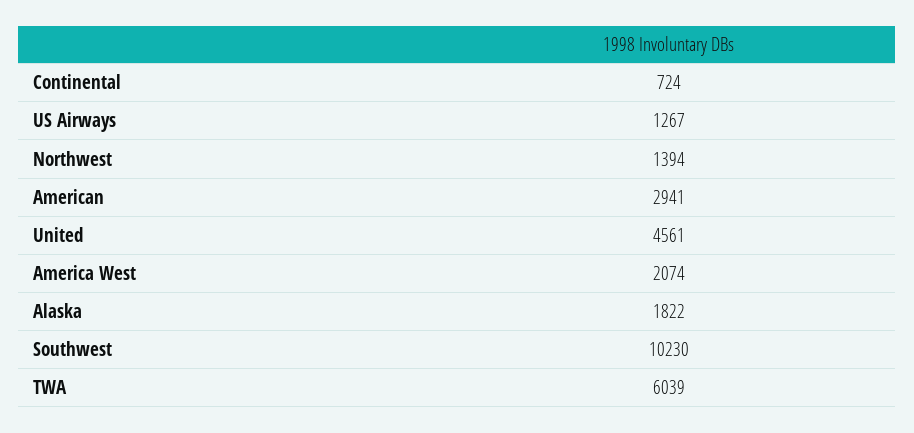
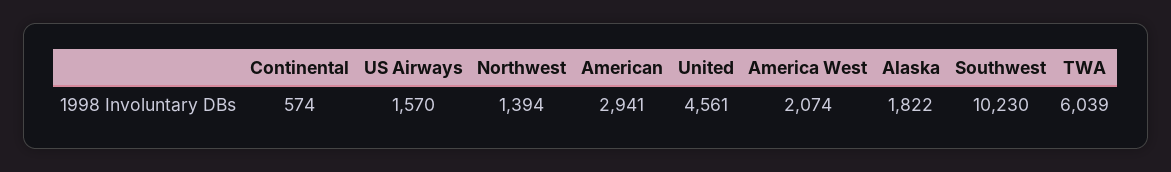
Continental: 724 -> 574
US Airways: 1267 -> 1570

